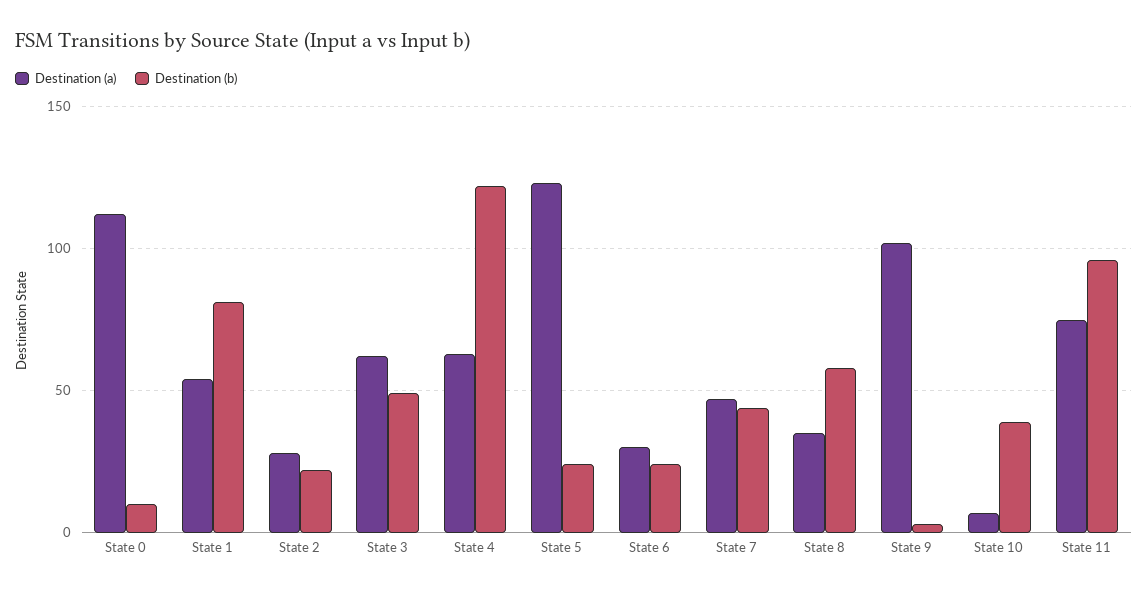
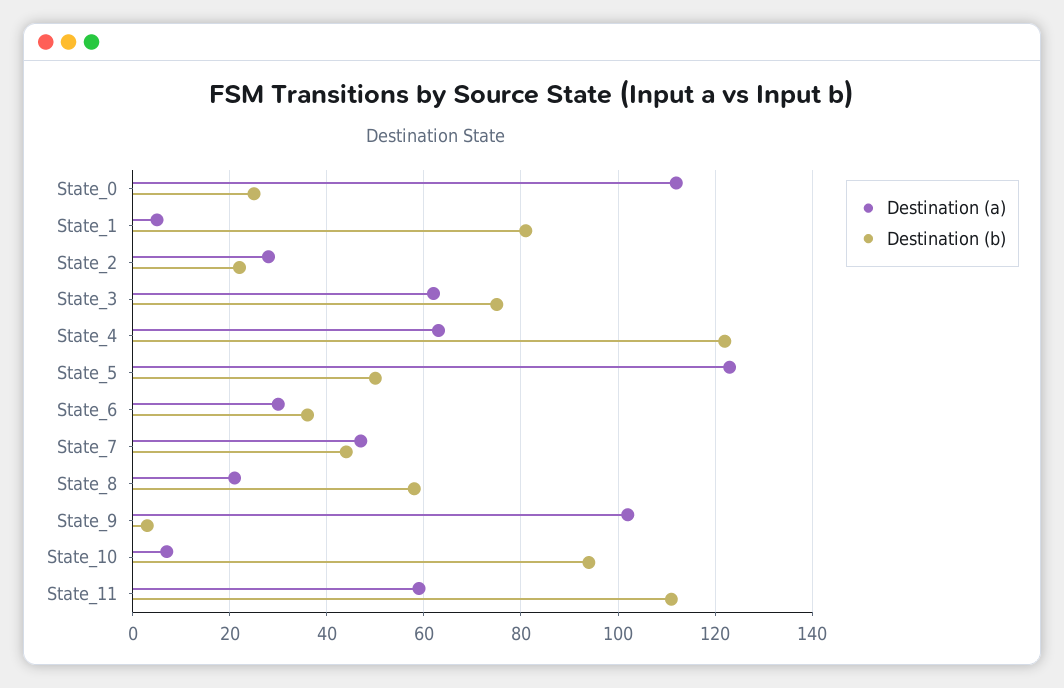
Destination (b), State 0: 10 -> 25
Destination (a), State 1: 55 -> 5
Destination (b), State 3: 50 -> 75
Destination (b), State 5: 25 -> 50
Destination (b), State 6: 25 -> 35
Destination (a), State 8: 35 -> 20
Destination (b), State 10: 40 -> 95
Destination (a), State 11: 75 -> 60
Destination (b), State 11: 95 -> 110

